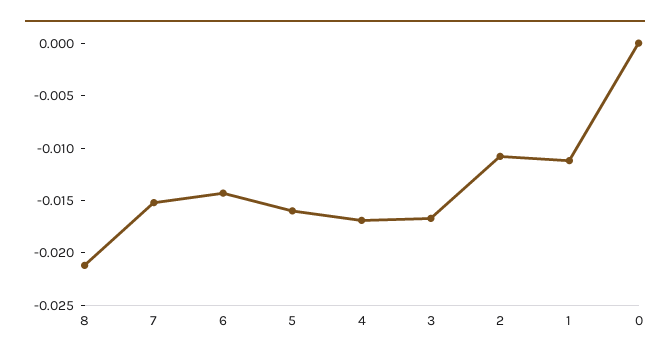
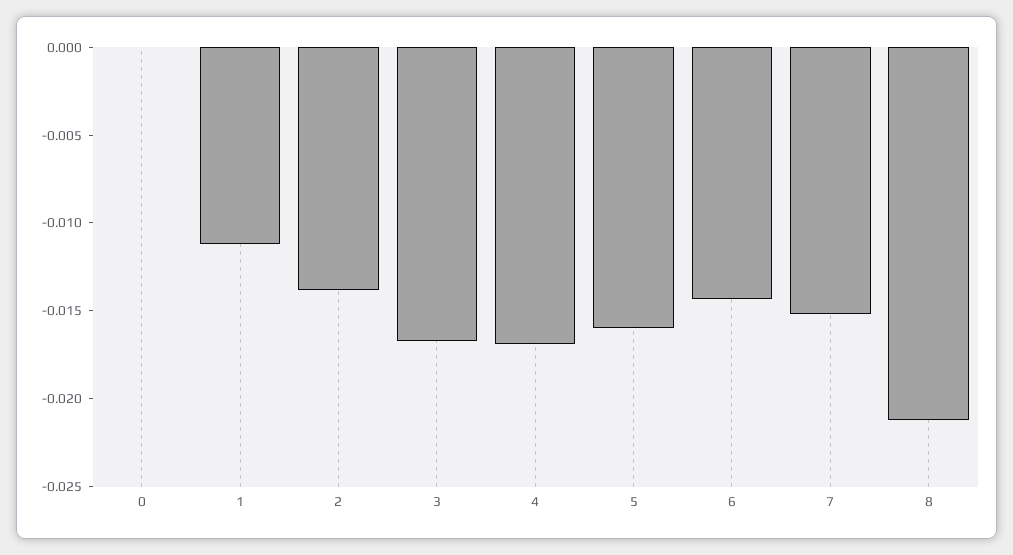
2: -0.011 -> -0.014

